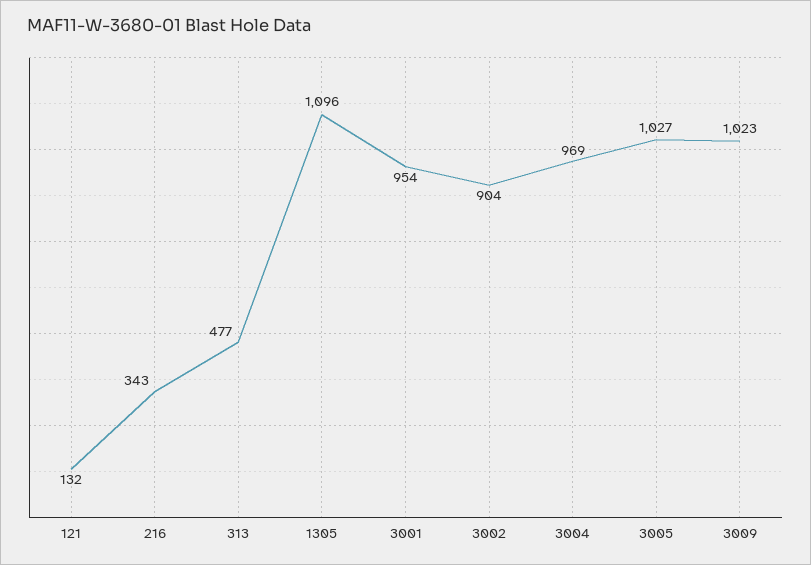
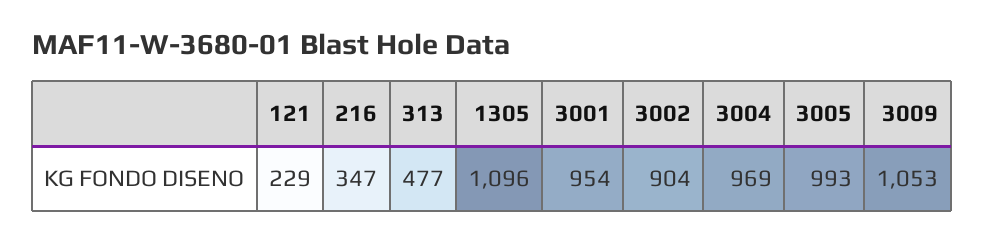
121: 132 -> 229
216: 343 -> 347
3005: 1027 -> 993
3009: 1023 -> 1053

